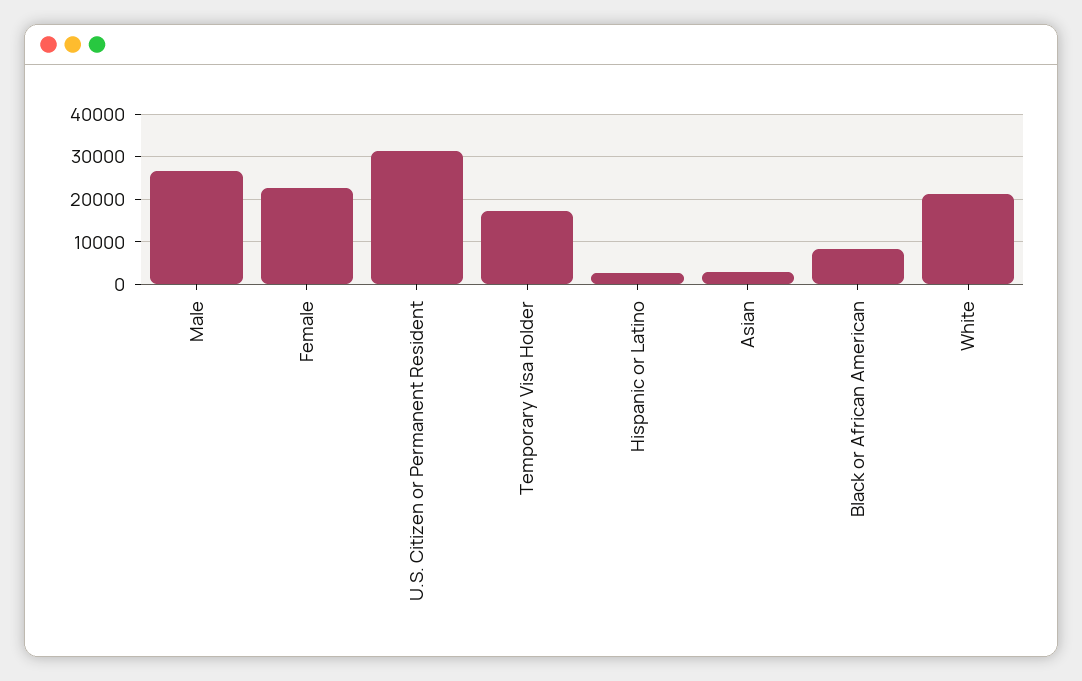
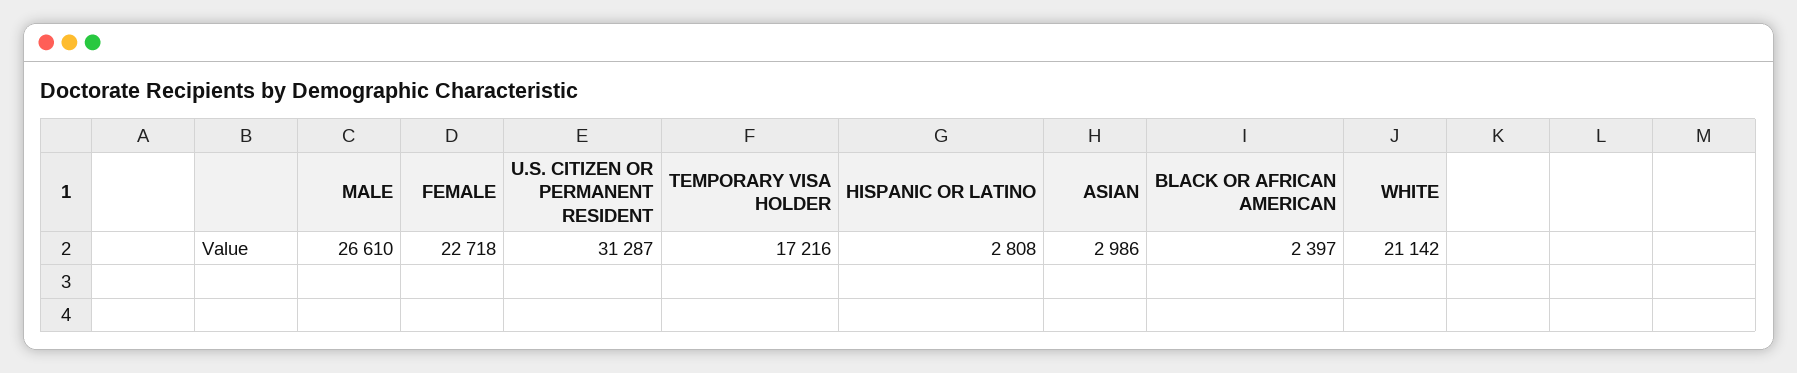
Black or African American: 8000 -> 2397

